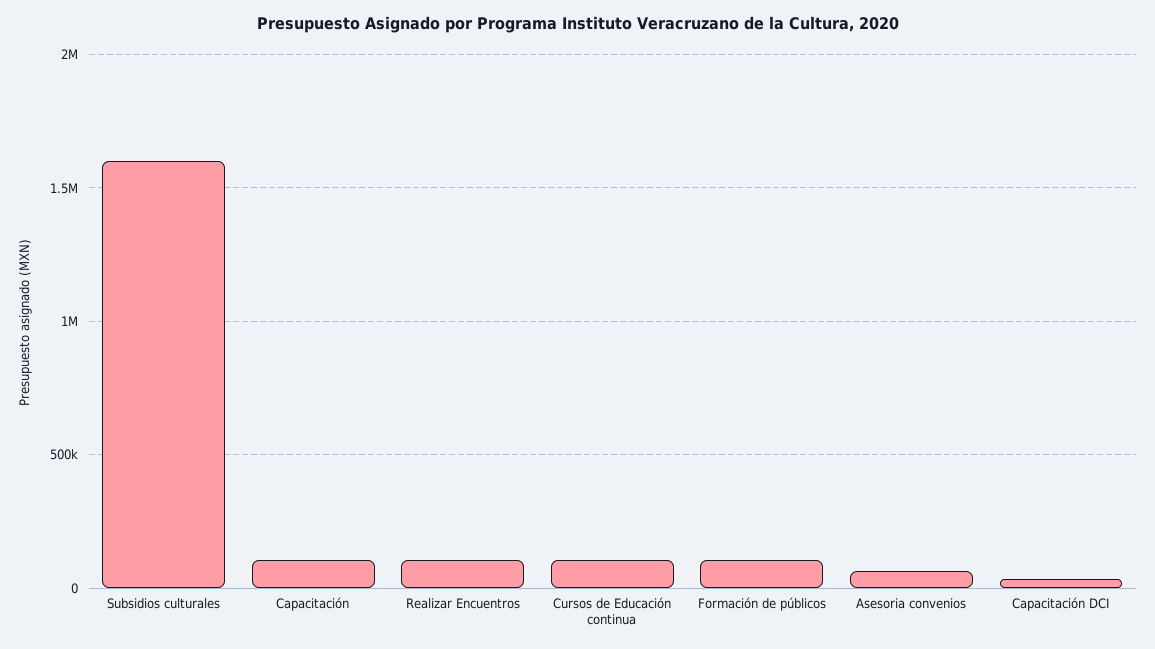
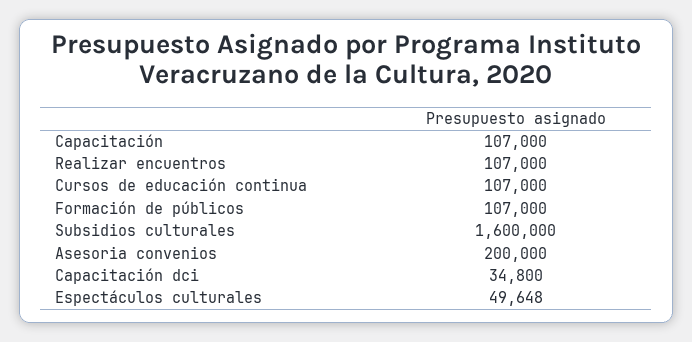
Asesoria convenios: 50000 -> 200000
Espectáculos culturales: none -> 49648

